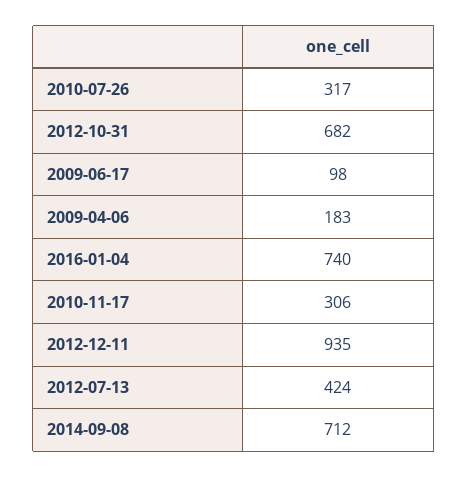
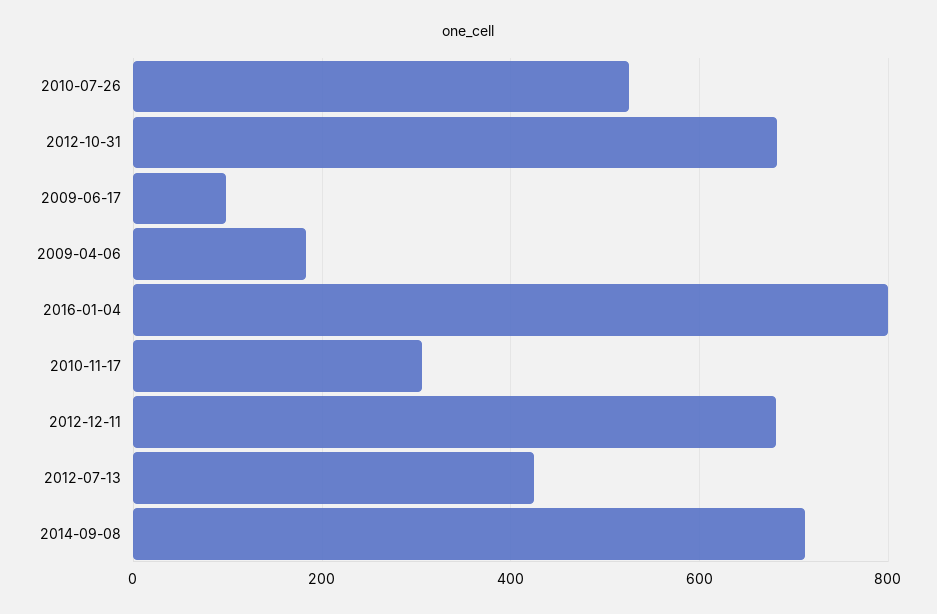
2010-07-26: 317 -> 520
2016-01-04: 740 -> 800
2012-12-11: 935 -> 680

